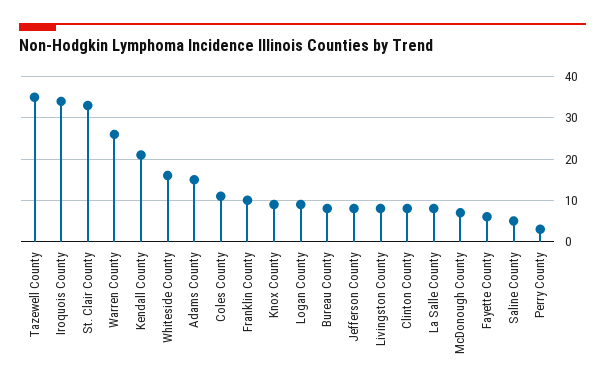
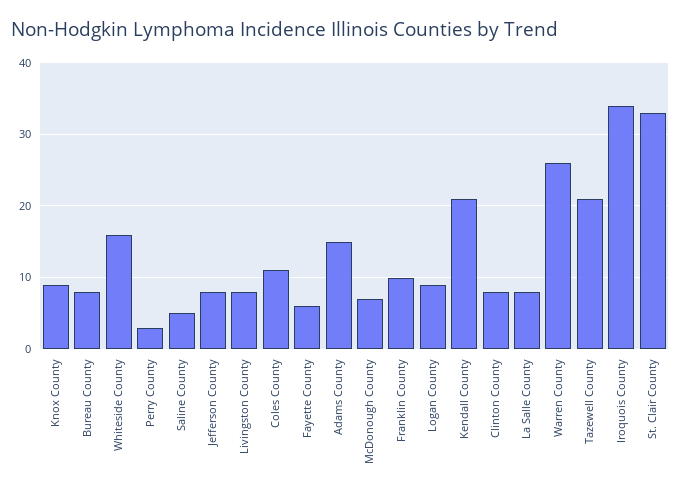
Tazewell County: 35 -> 21

